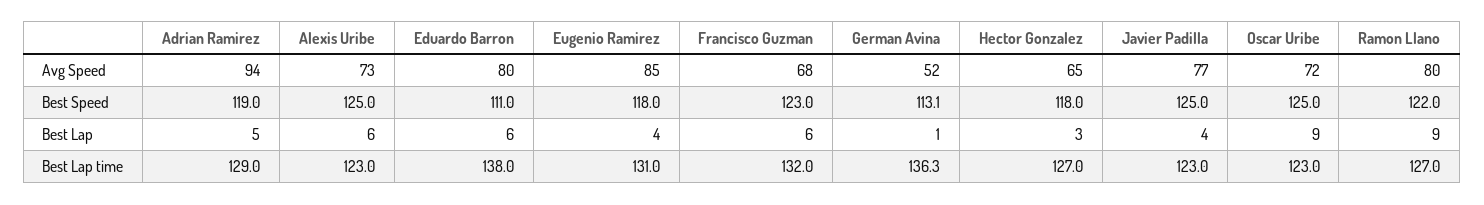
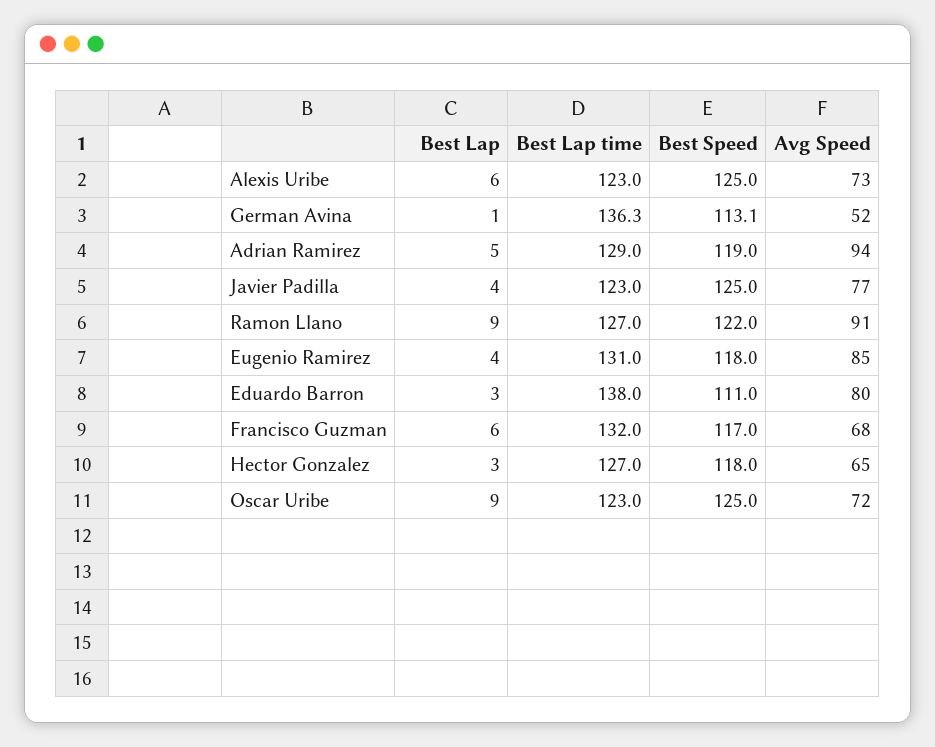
Ramon Llano, Avg Speed: 80 -> 91
Francisco Guzman, Best Speed: 123 -> 117
Eduardo Barron, Best Lap: 6 -> 3

